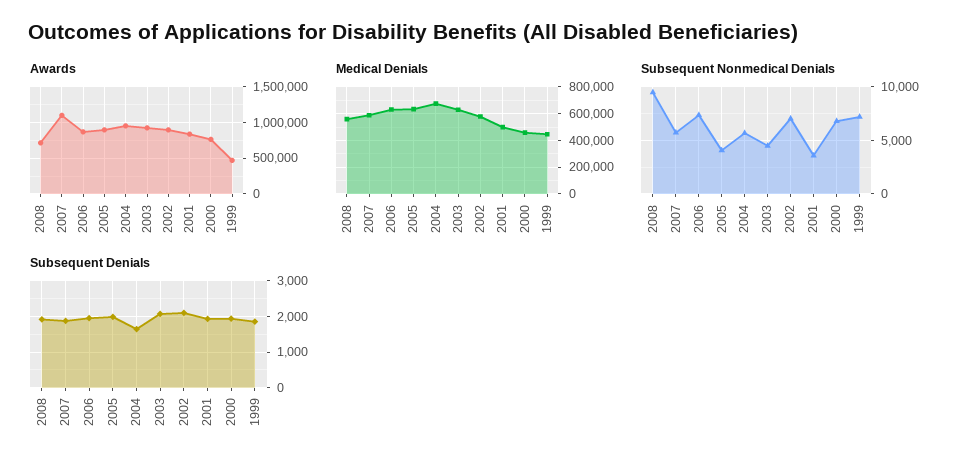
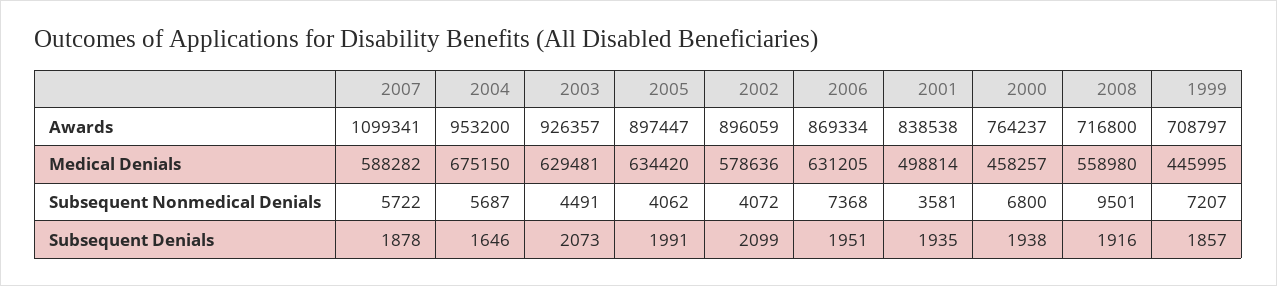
Awards, 1999: 500000 -> 708797
Subsequent Nonmedical Denials, 2002: 7000 -> 4072

